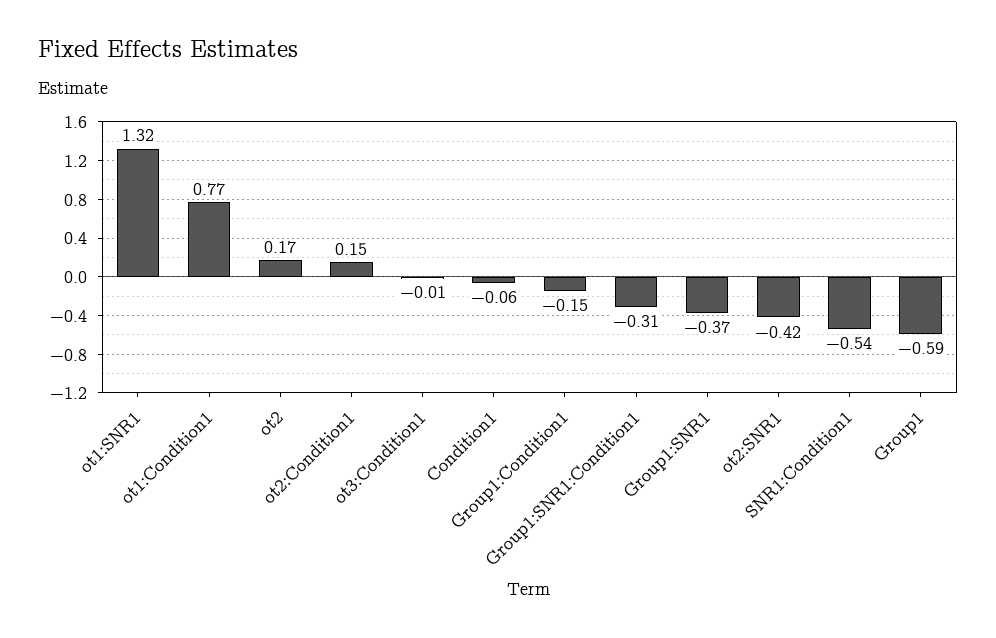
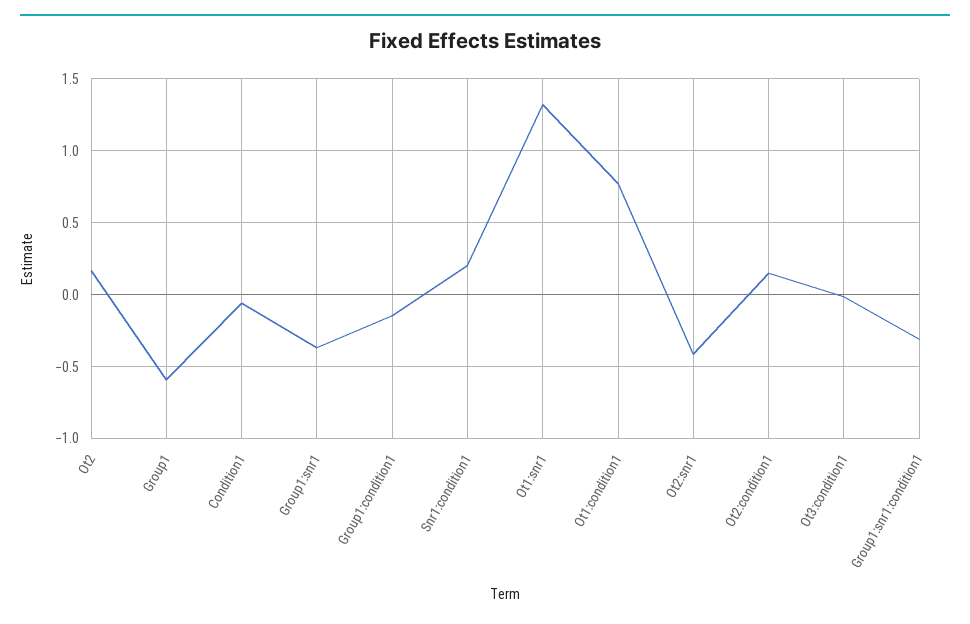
SNR1:Condition1: -0.54 -> 0.2

